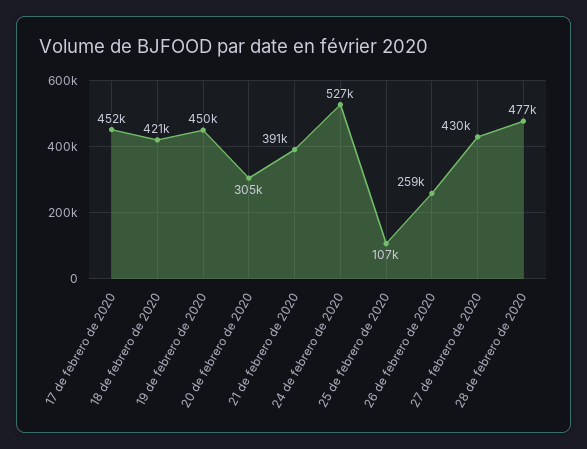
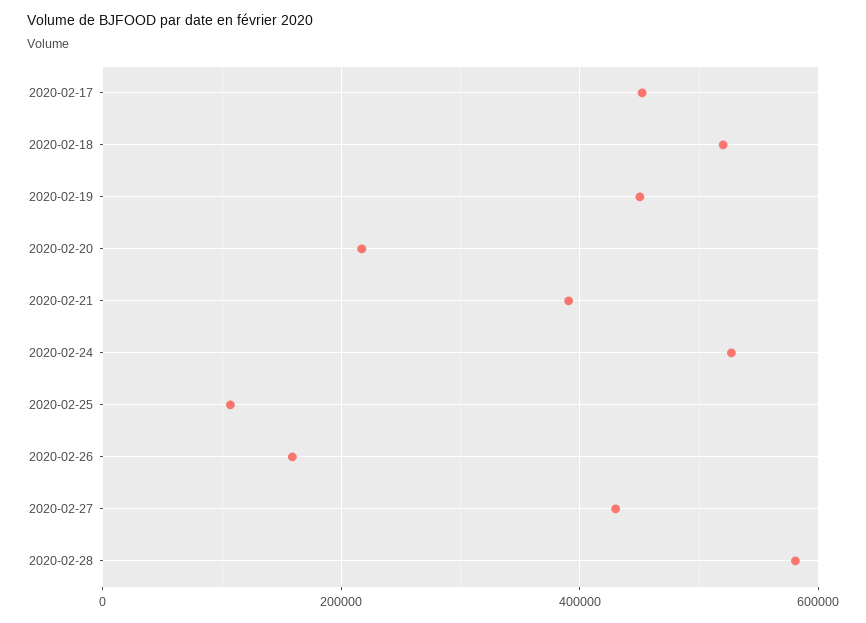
18 de febrero de 2020: 421000 -> 520000
20 de febrero de 2020: 305000 -> 220000
26 de febrero de 2020: 259000 -> 160000
28 de febrero de 2020: 477000 -> 580000

